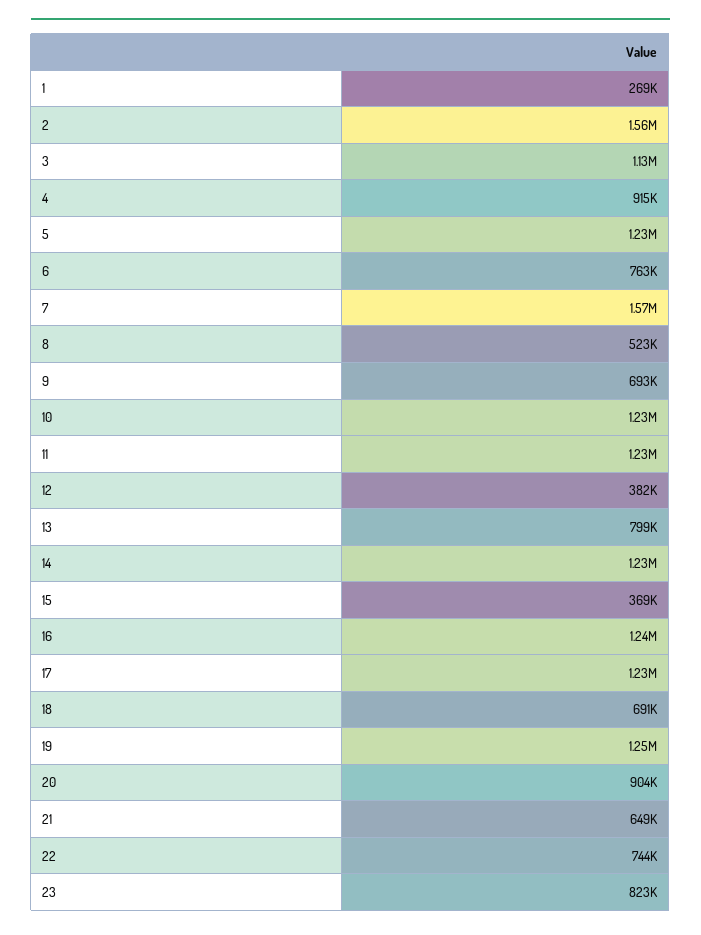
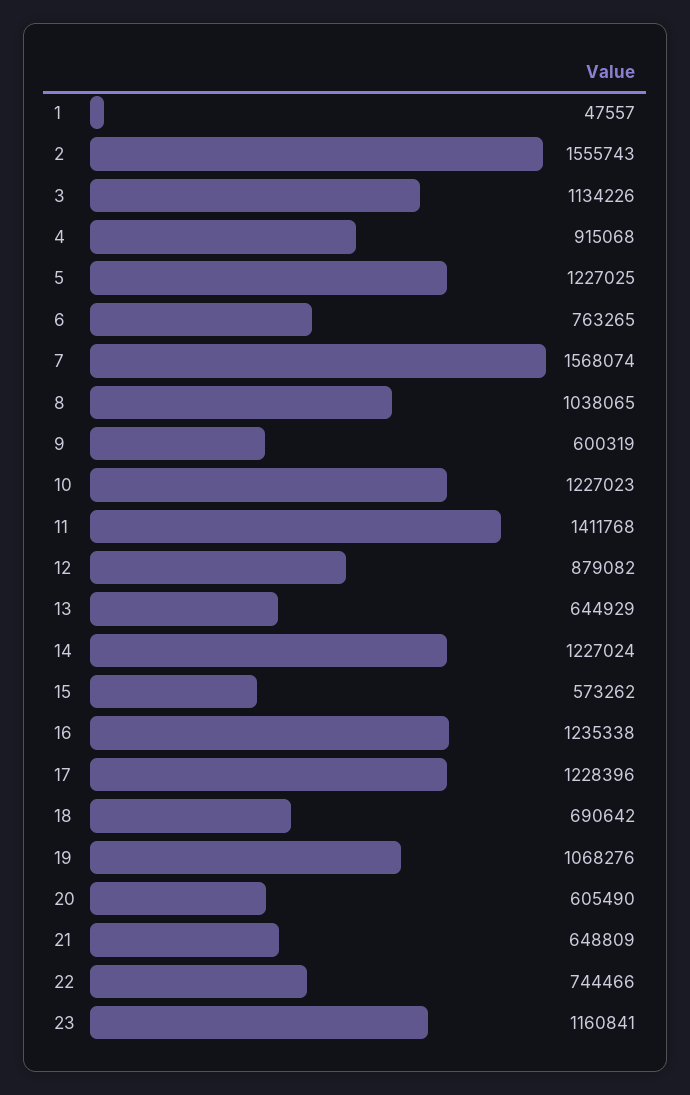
1: 269000 -> 47557
8: 523000 -> 1038065
9: 693000 -> 600319
11: 1230000 -> 1411768
12: 382000 -> 879082
13: 799000 -> 644929
15: 369000 -> 573262
19: 1250000 -> 1068276
20: 904000 -> 605490
23: 823000 -> 1160841

